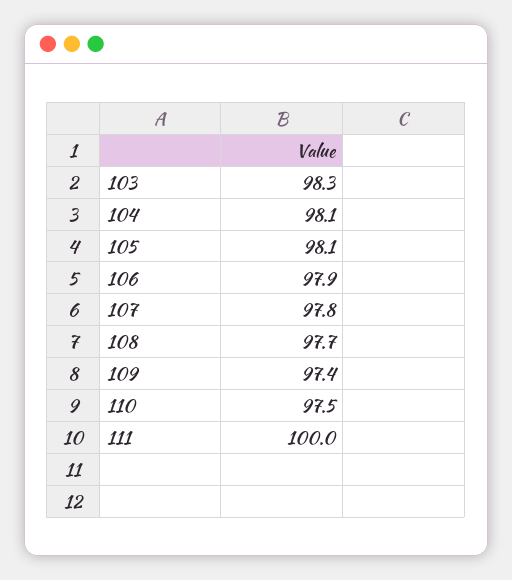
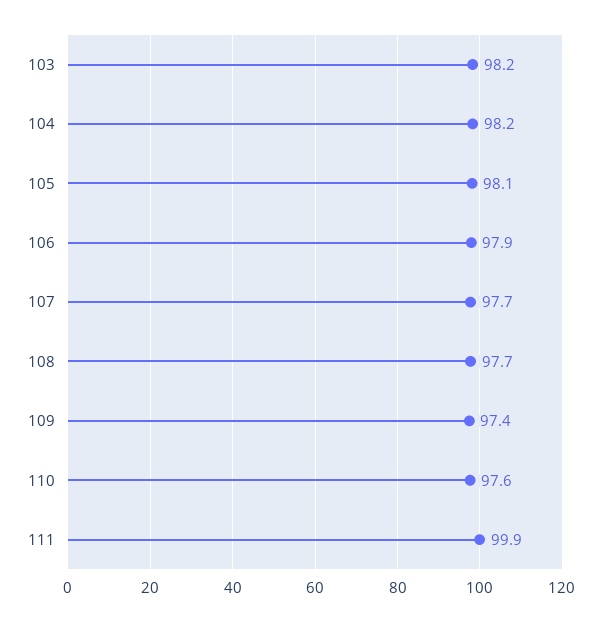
103: 98.3 -> 98.2
104: 98.1 -> 98.2
107: 97.8 -> 97.7
110: 97.5 -> 97.6
111: 100 -> 99.9

